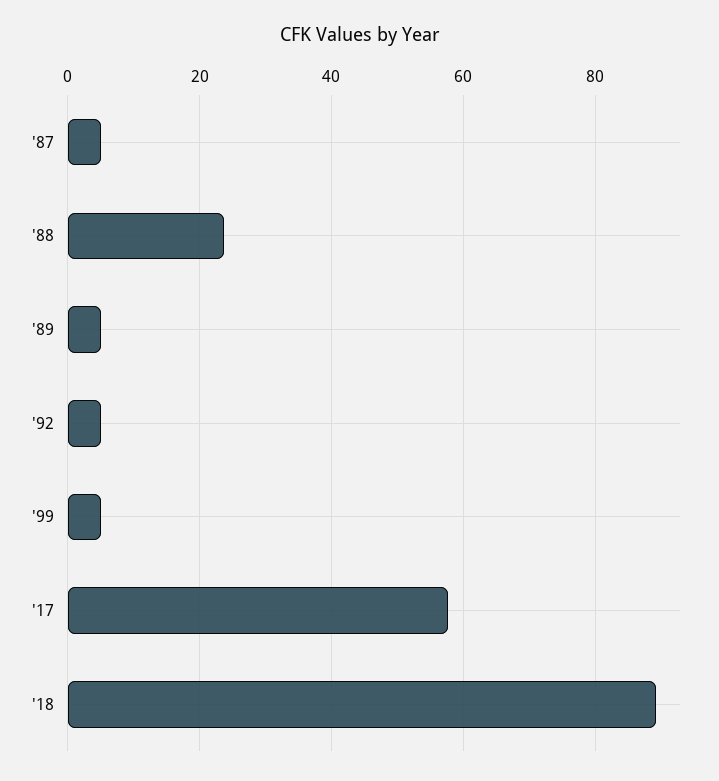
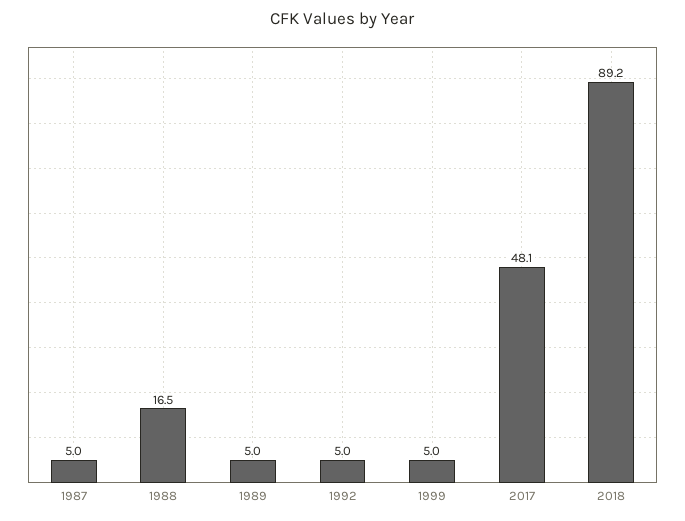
'88: 24 -> 16.5
'17: 58 -> 48.1

